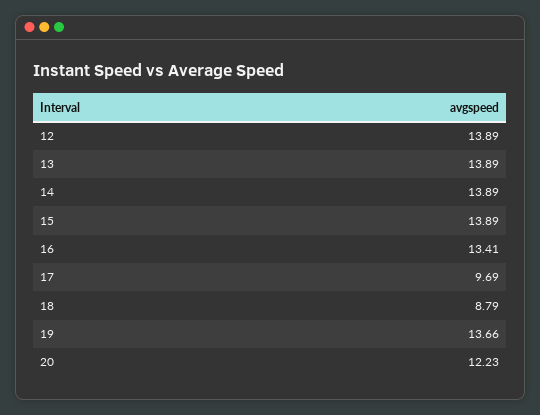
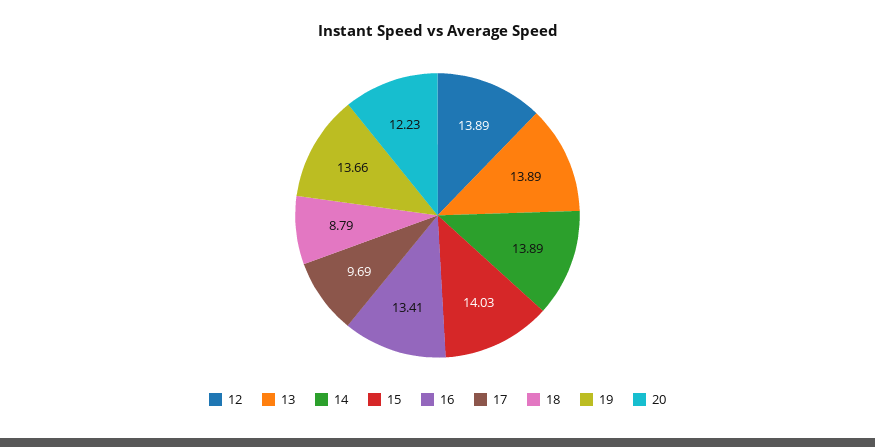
15: 13.89 -> 14.03

